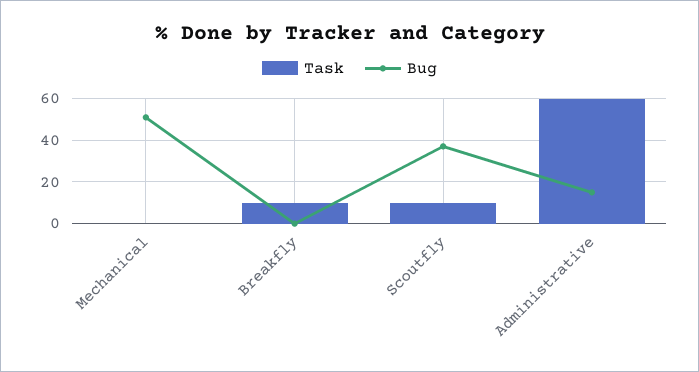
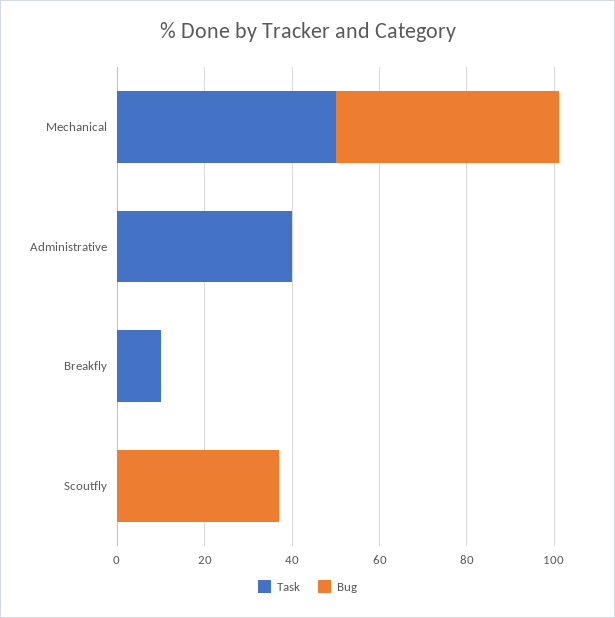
Task, Mechanical: 0 -> 50
Task, Scoutfly: 10 -> 0
Task, Administrative: 60 -> 40
Bug, Administrative: 15 -> 0

